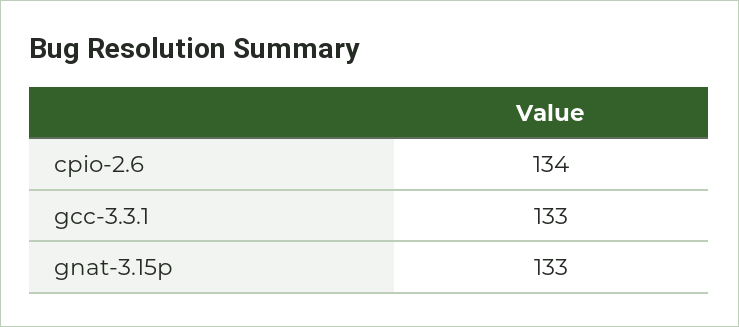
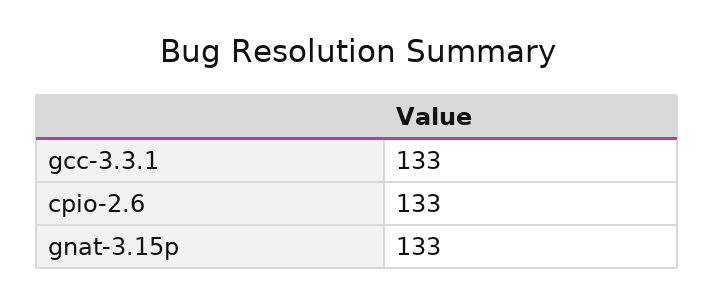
cpio-2.6: 134 -> 133

